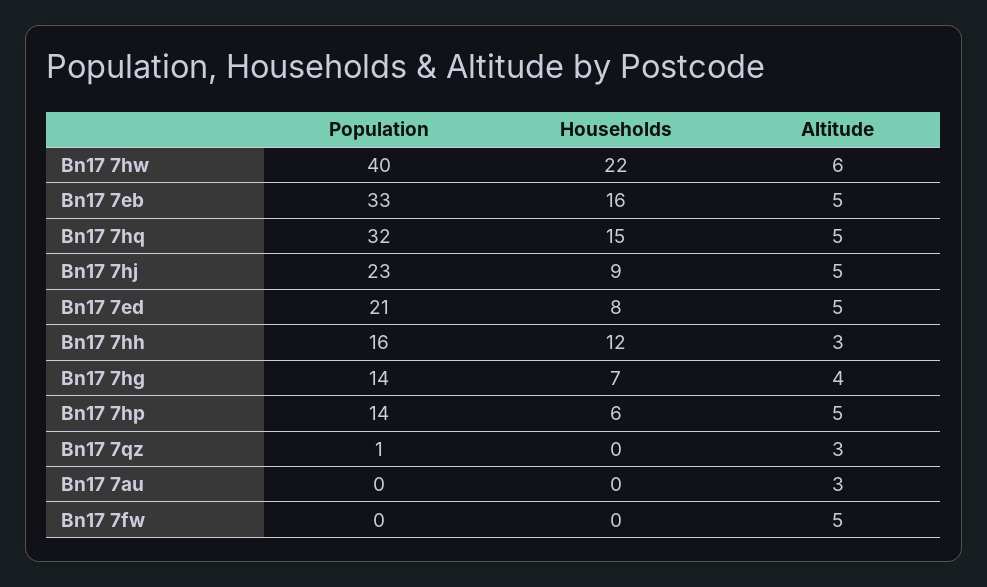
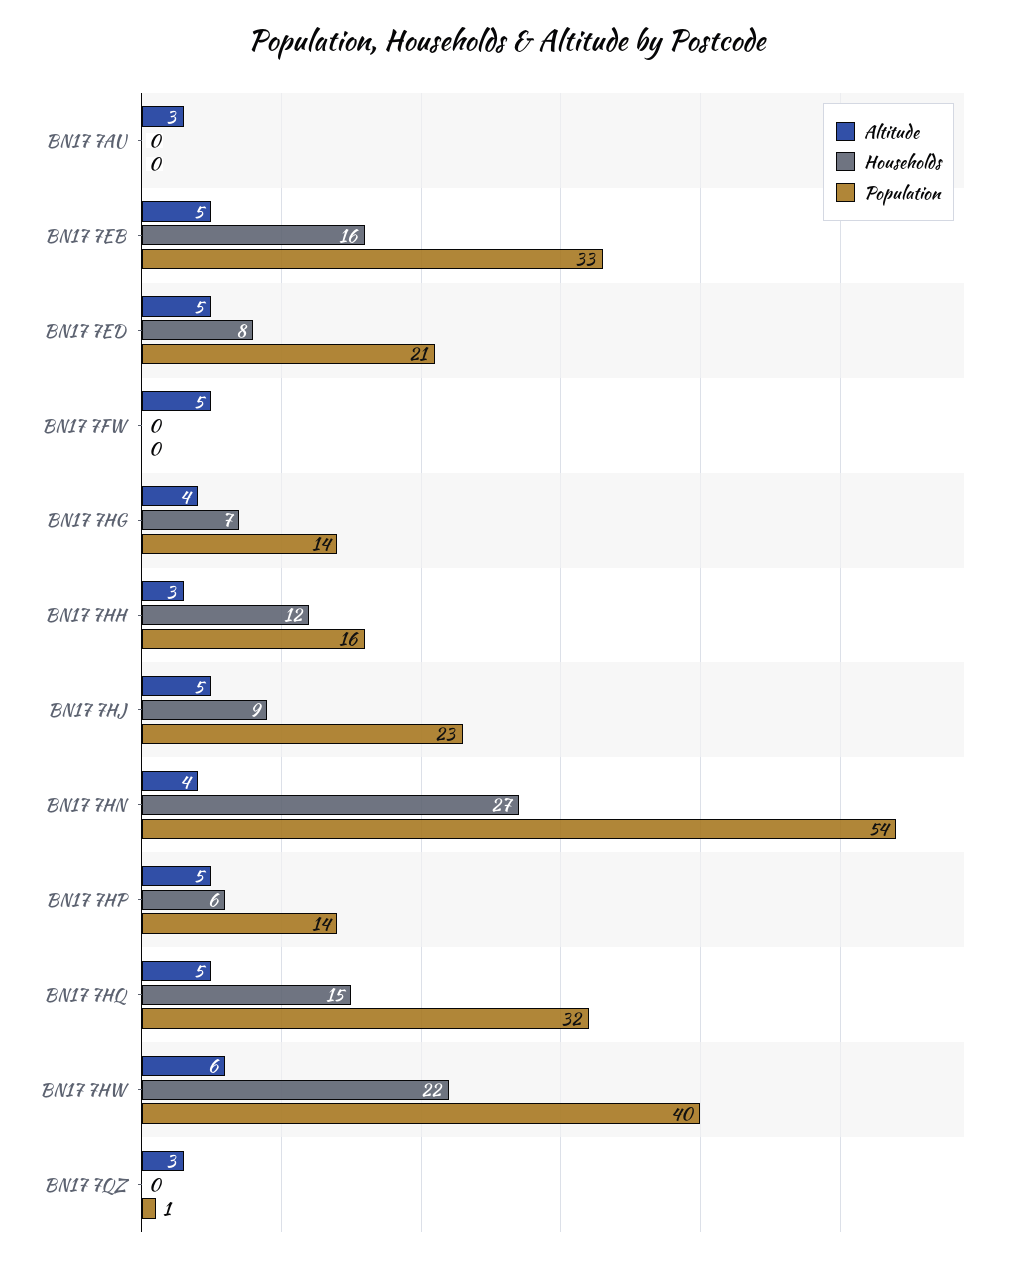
Altitude, BN17 7HN: none -> 4
Households, BN17 7HN: none -> 27
Population, BN17 7HN: none -> 54

